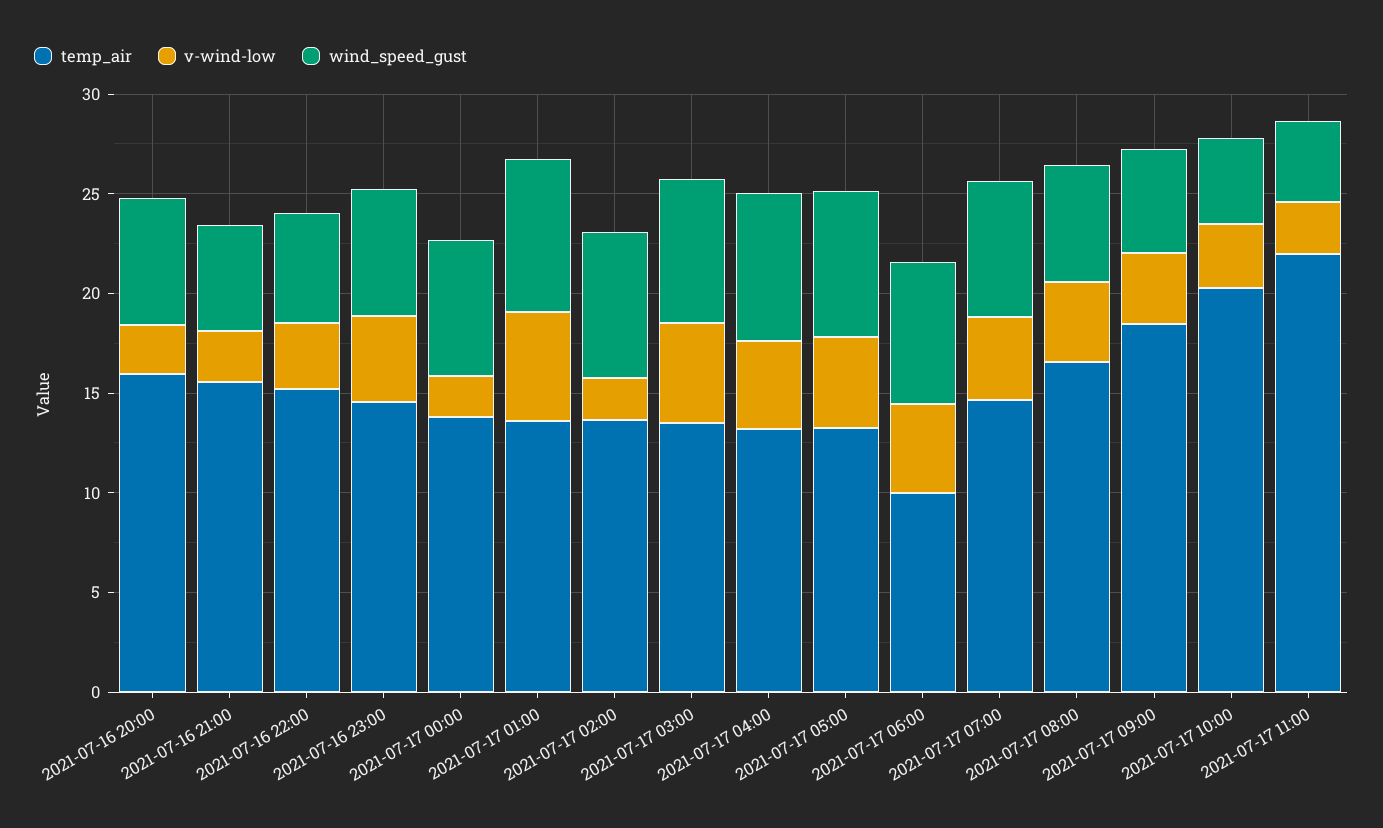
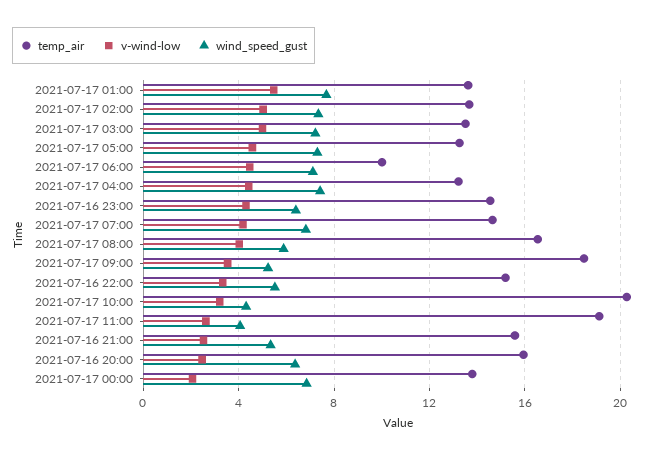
v-wind-low, 2021-07-17 02:00: 2 -> 5
temp_air, 2021-07-17 11:00: 22 -> 19

